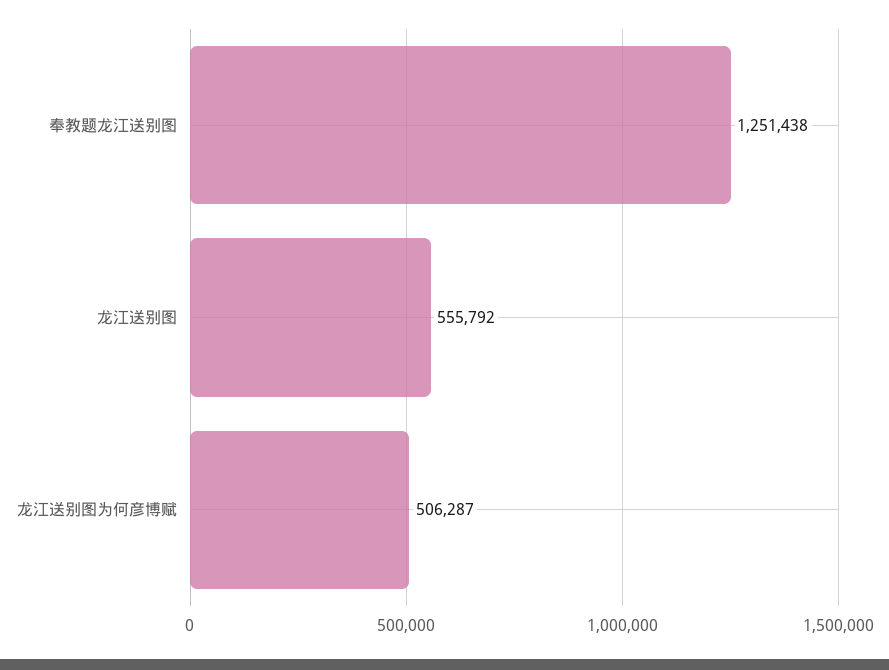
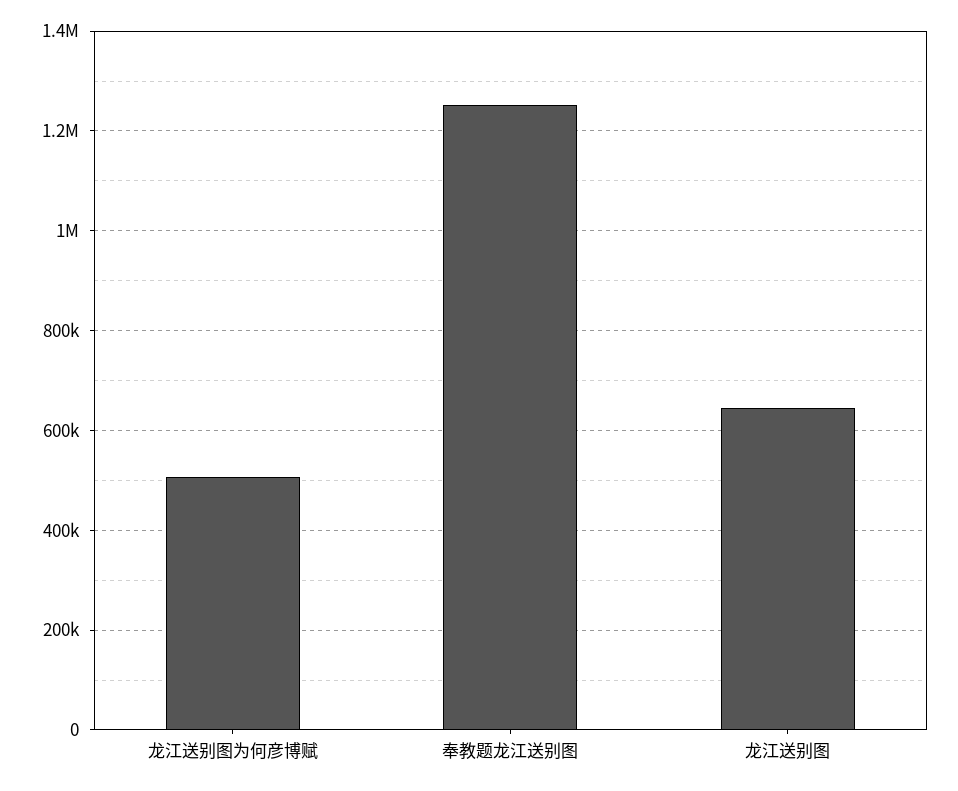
龙江送别图: 555792 -> 640000

